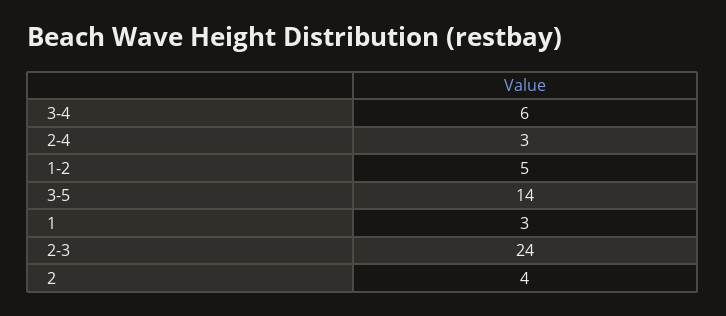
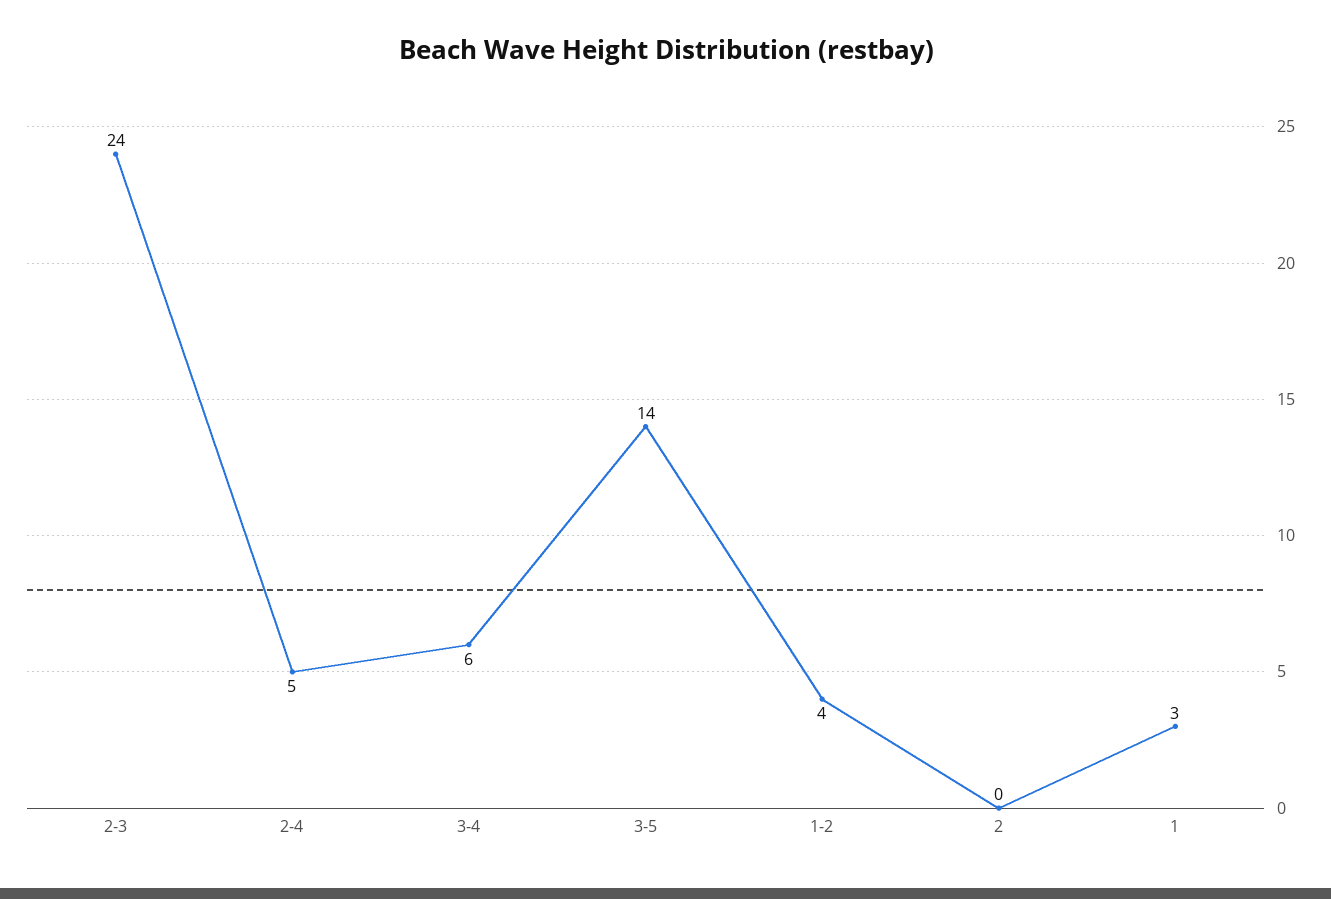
2-4: 3 -> 5
1-2: 5 -> 4
2: 4 -> 0

